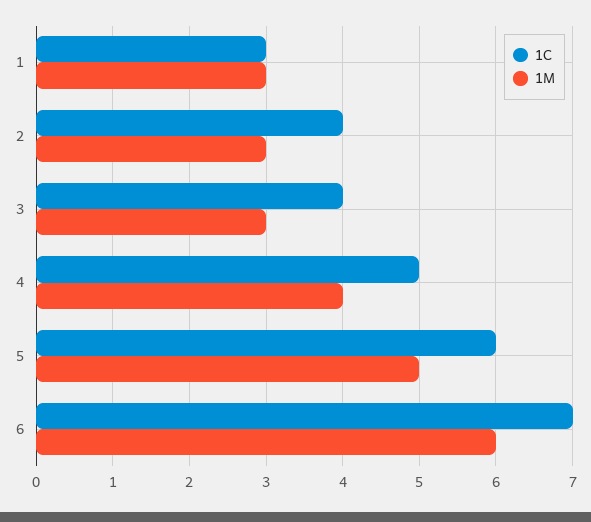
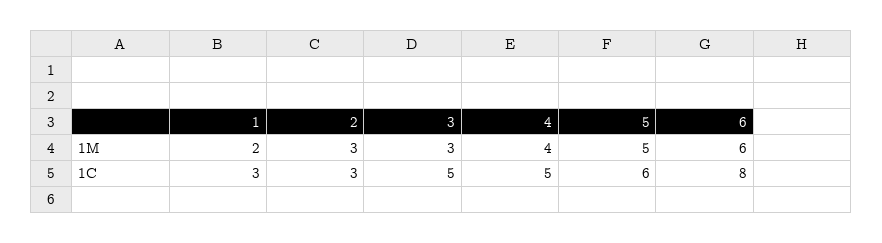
1M, 1: 3 -> 2
1C, 2: 4 -> 3
1C, 3: 4 -> 5
1C, 6: 7 -> 8

